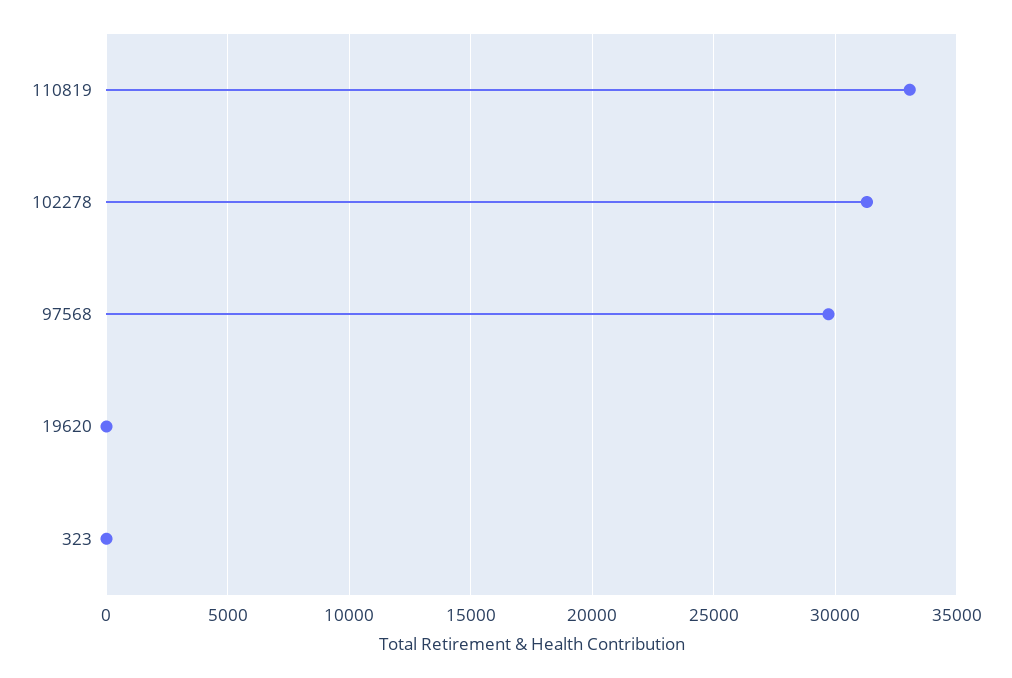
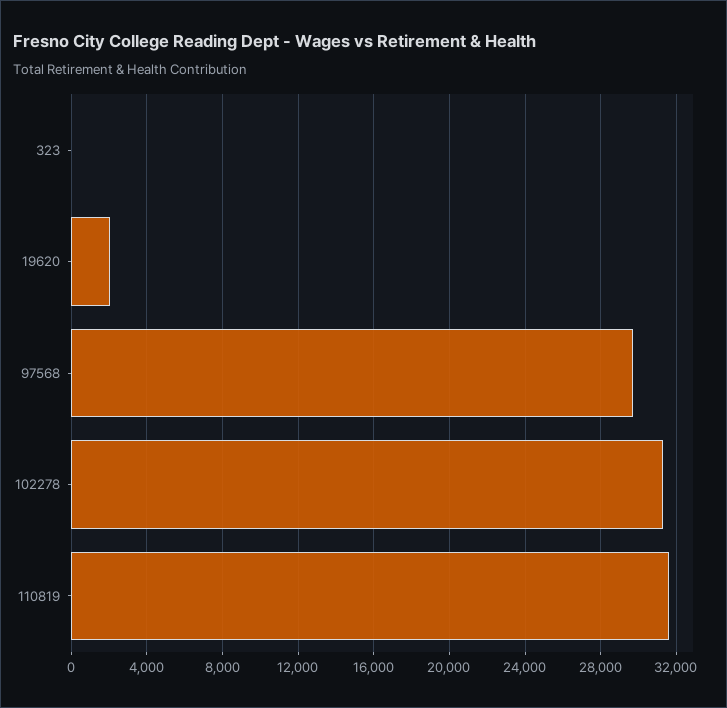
110819: 33000 -> 31500
19620: 0 -> 2000

